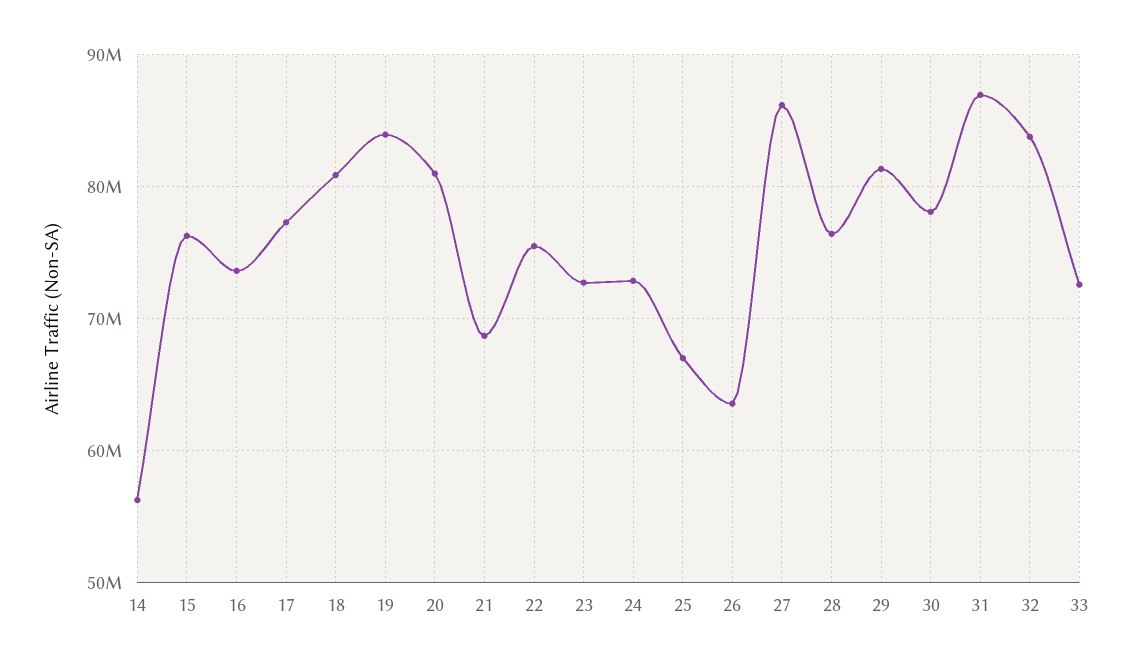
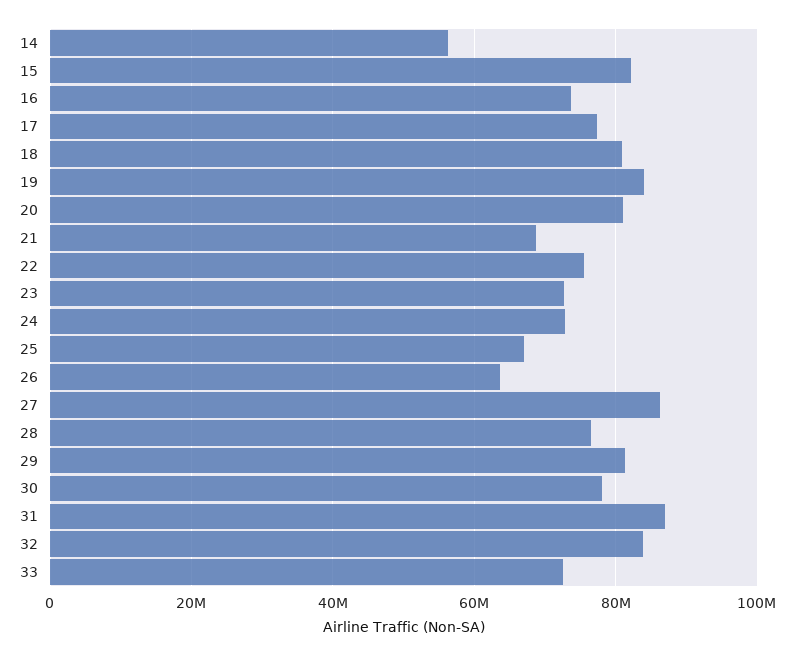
15: 76000000 -> 82000000

